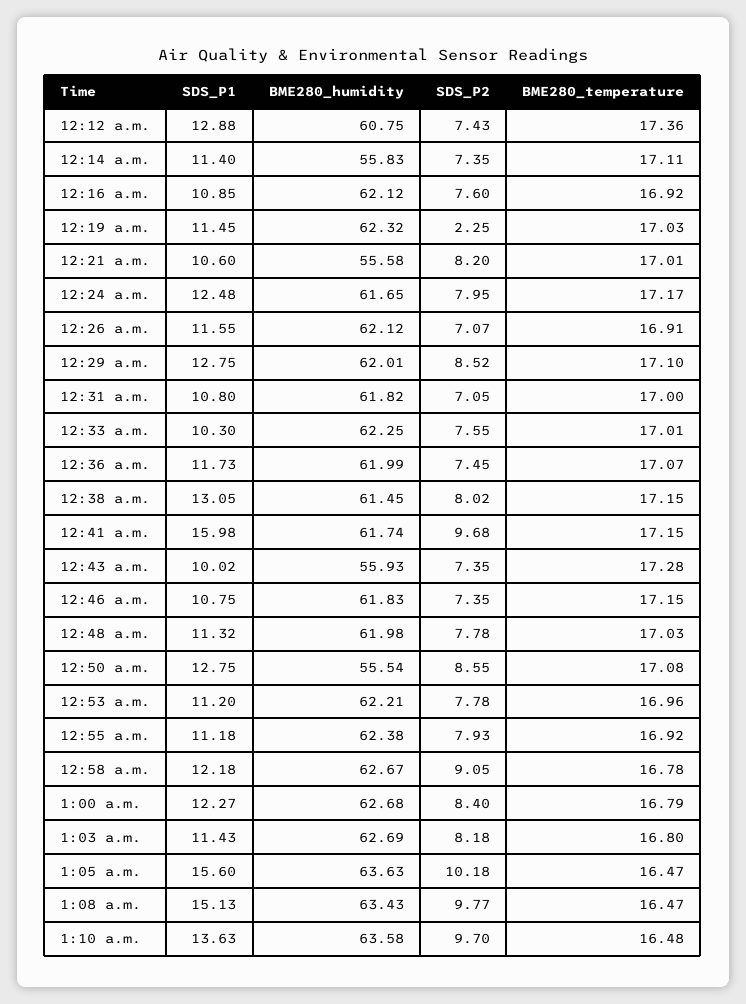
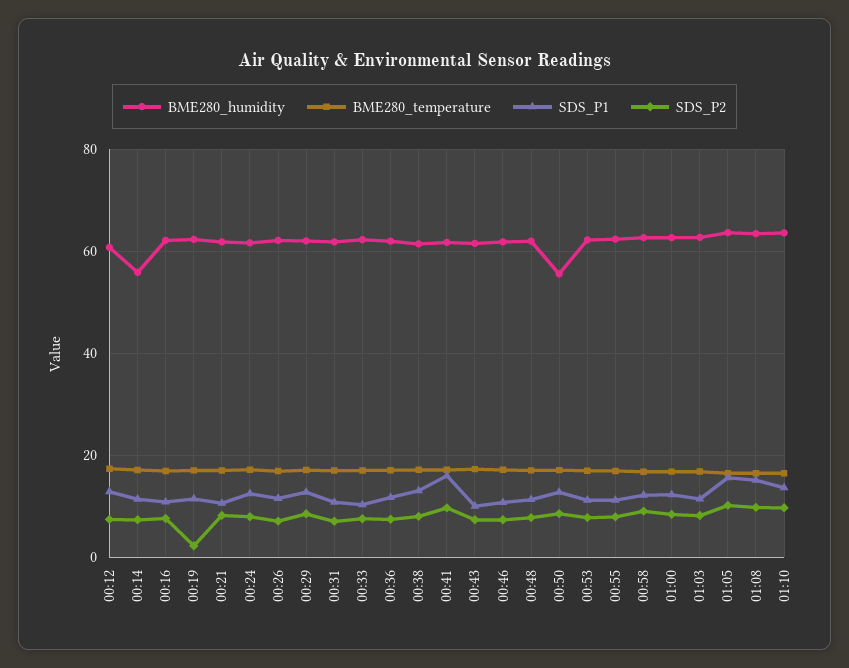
BME280_humidity, 12:21 a.m.: 55.58 -> 62
BME280_humidity, 12:43 a.m.: 55.93 -> 62

